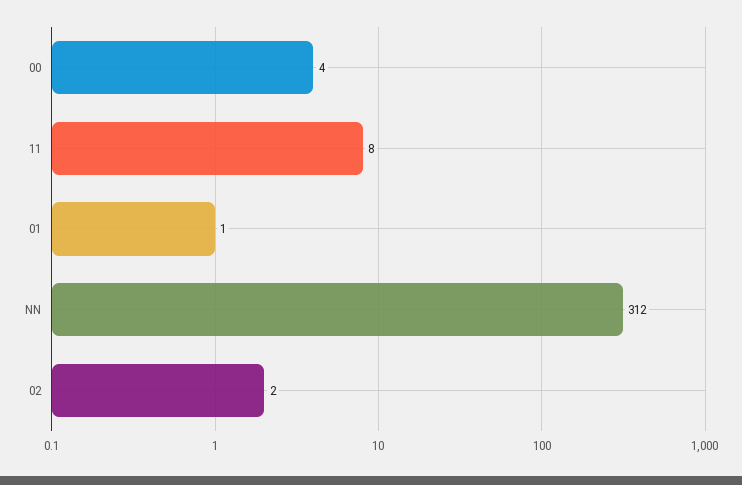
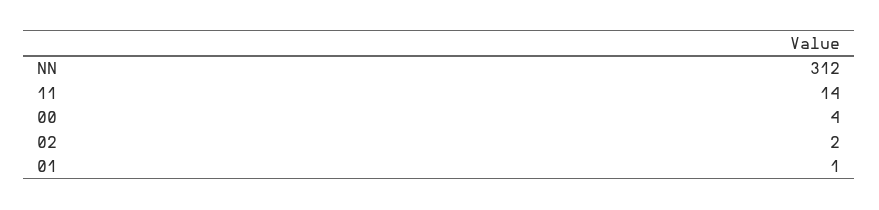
11: 8 -> 14

